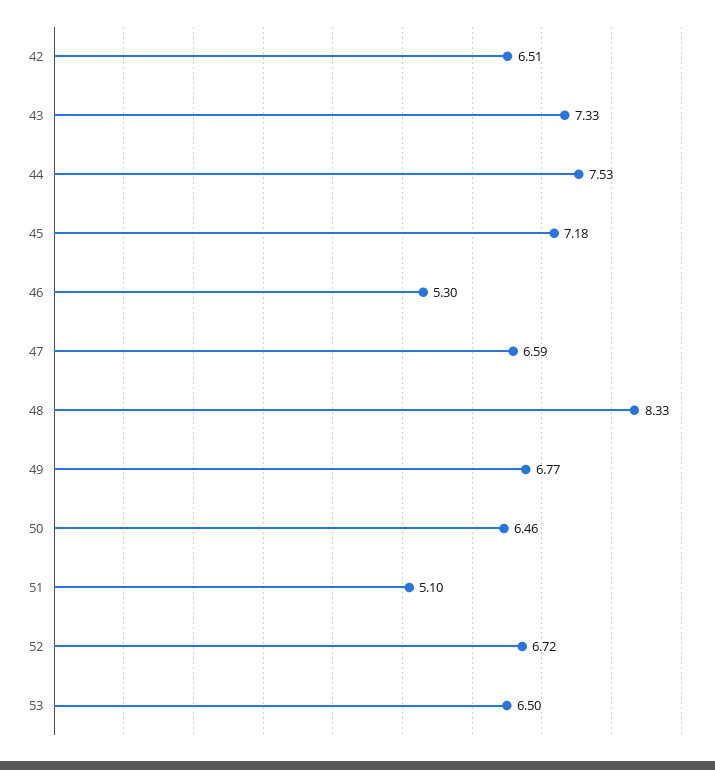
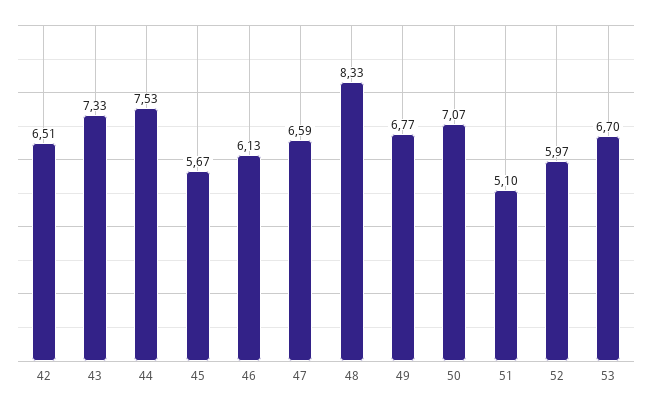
45: 7.18 -> 5.67
46: 5.3 -> 6.13
50: 6.46 -> 7.07
52: 6.72 -> 5.97
53: 6.5 -> 6.7

